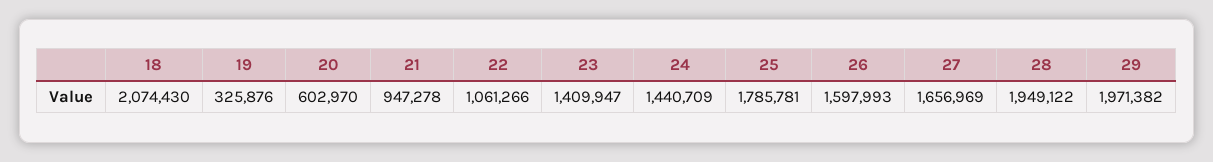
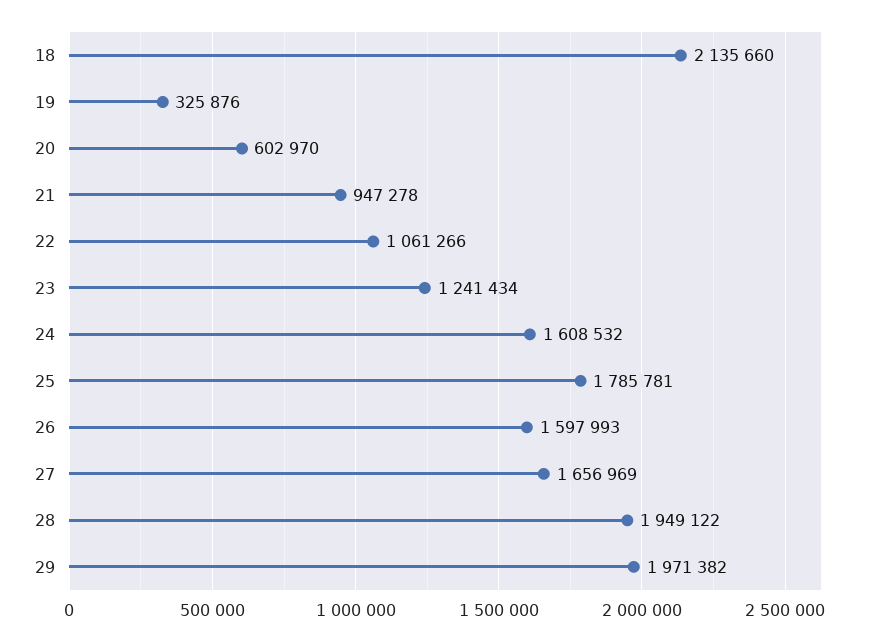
18: 2074430 -> 2135660
23: 1409947 -> 1241434
24: 1440709 -> 1608532

